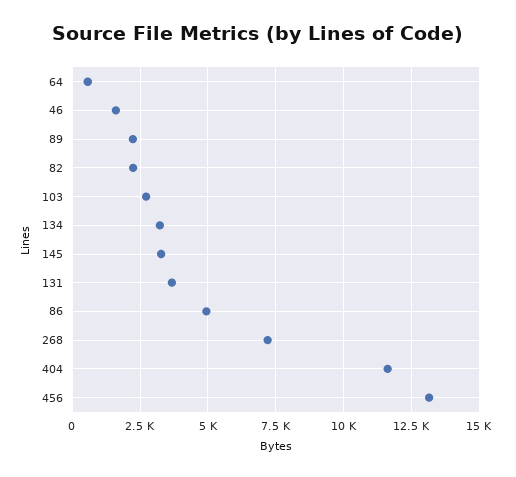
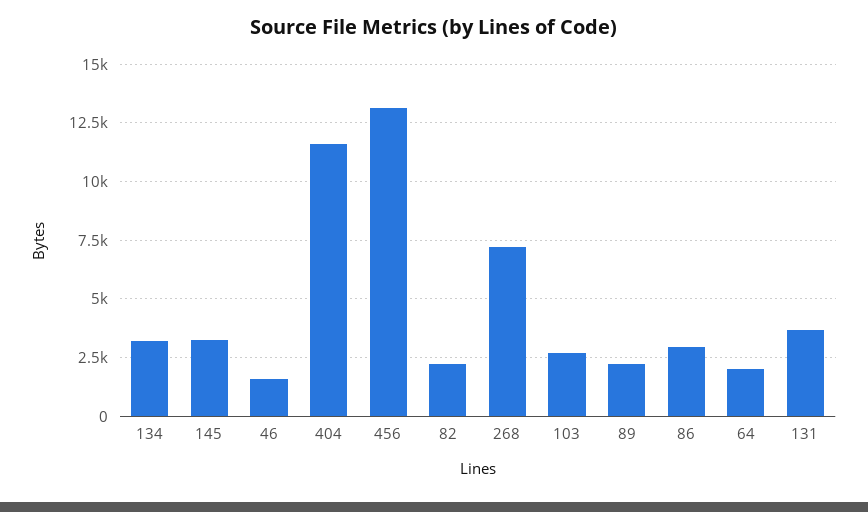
64: 500 -> 2000
86: 5000 -> 3000

